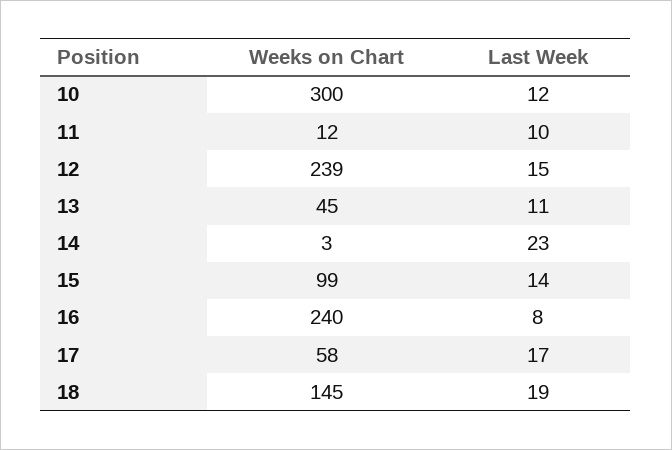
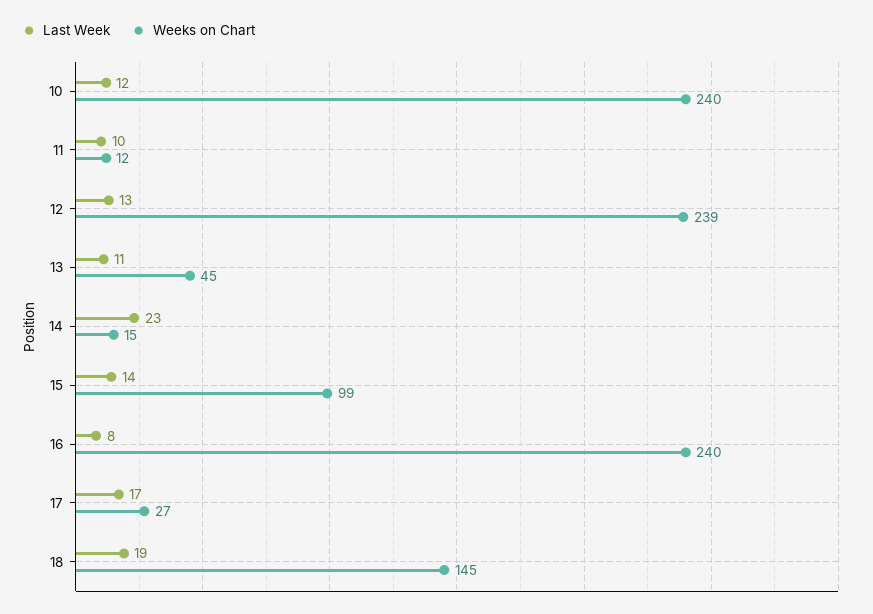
Weeks on Chart, 10: 300 -> 240
Last Week, 12: 15 -> 13
Weeks on Chart, 14: 3 -> 15
Weeks on Chart, 17: 58 -> 27

